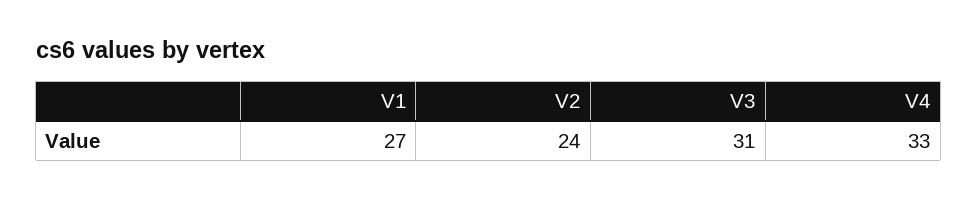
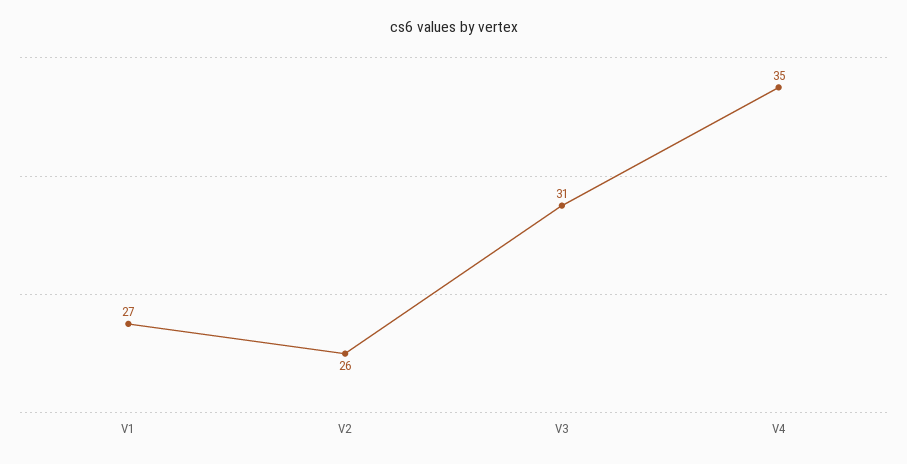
V2: 24 -> 26
V4: 33 -> 35

